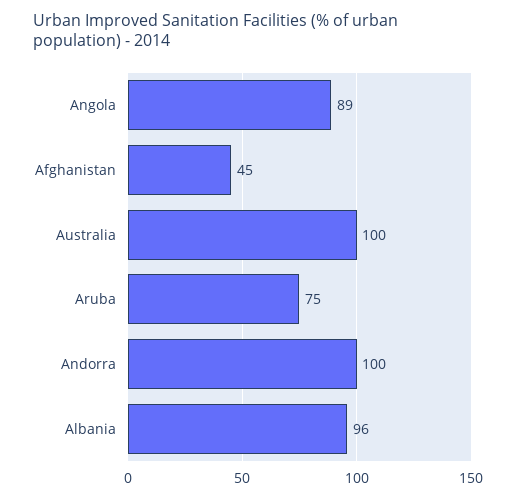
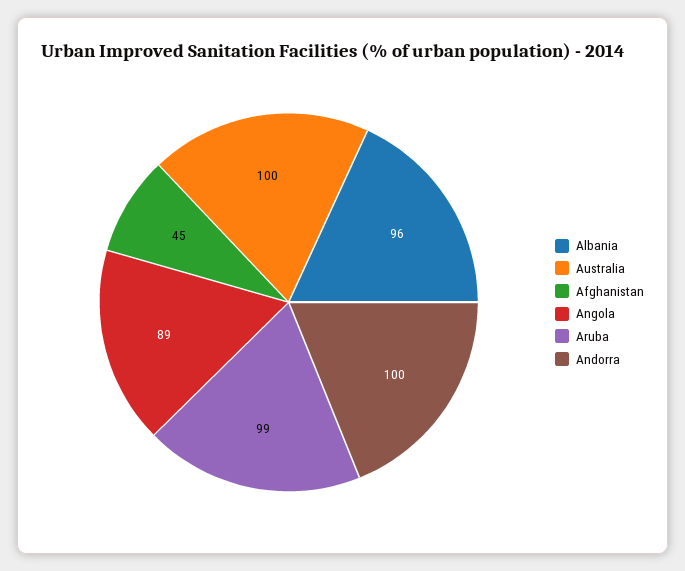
Aruba: 75 -> 99

